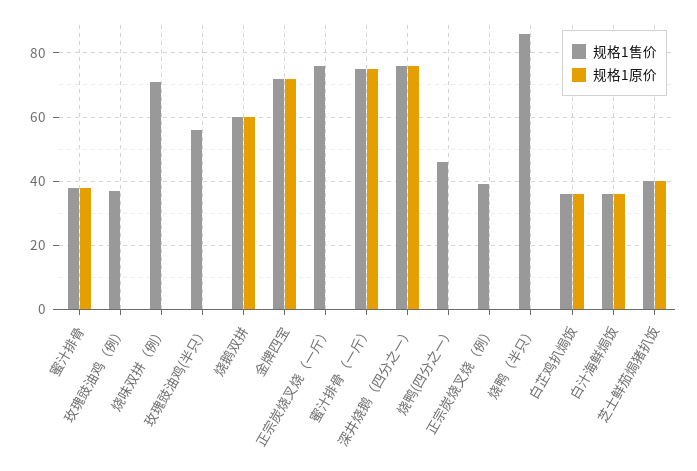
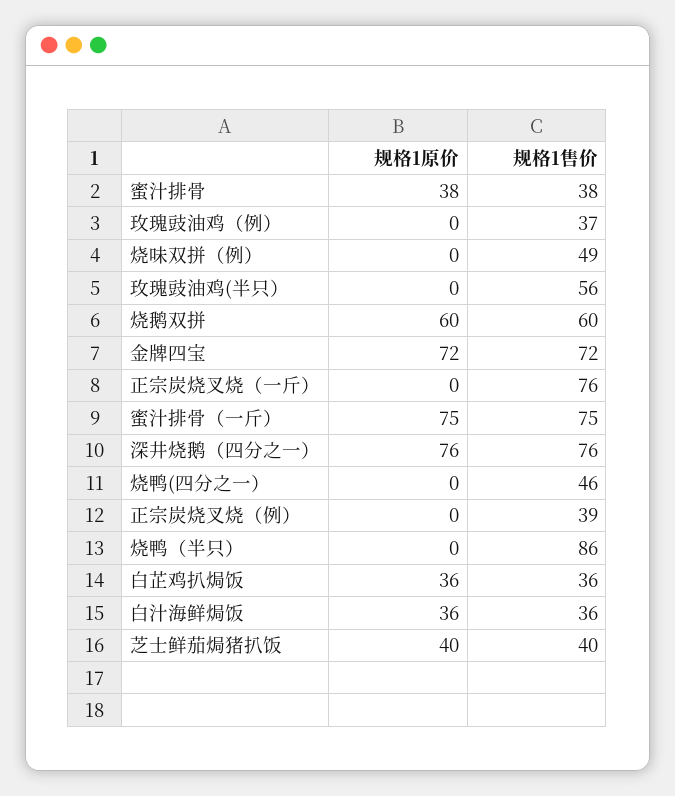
规格1售价, 烧味双拼（例）: 70 -> 49

